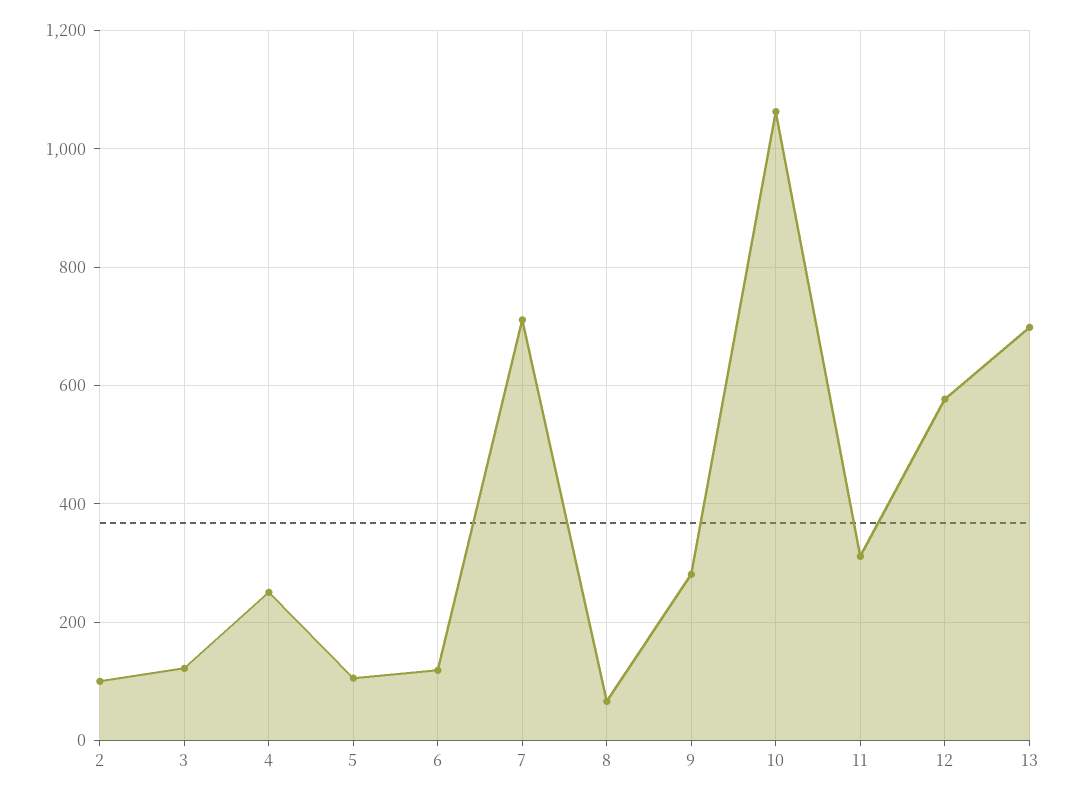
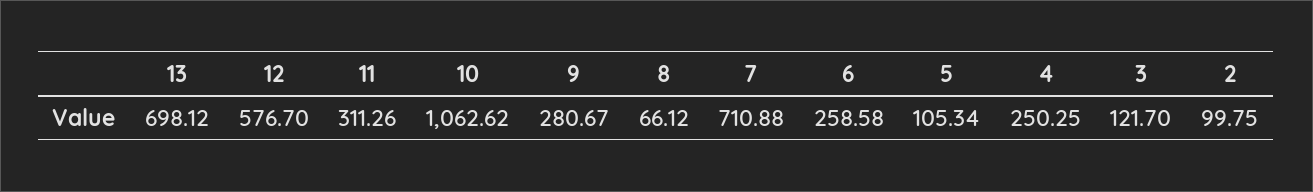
6: 120 -> 258.58

